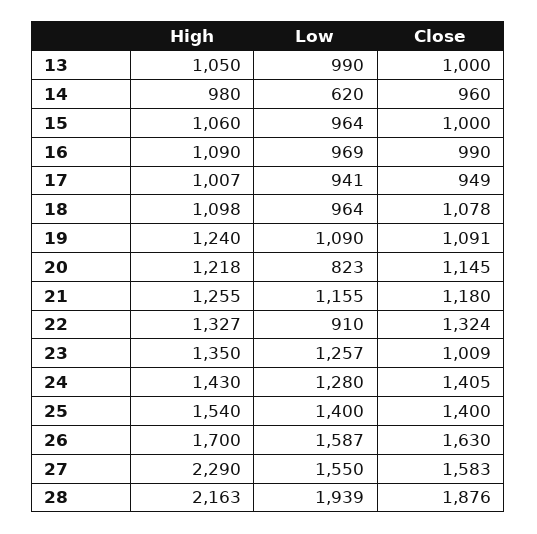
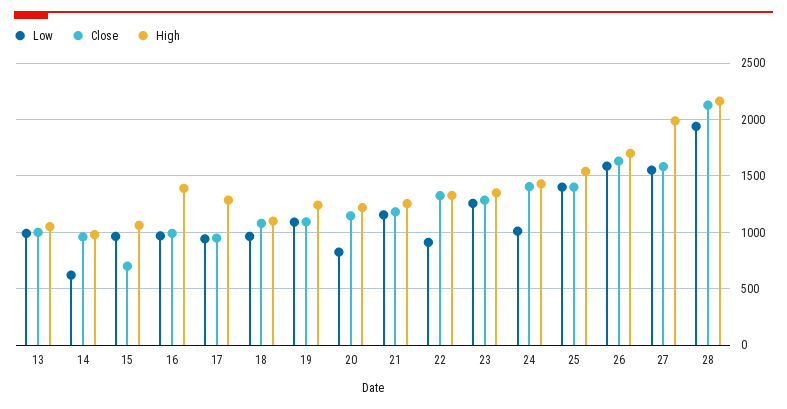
Close, 15: 1000 -> 700
High, 16: 1090 -> 1400
High, 17: 1007 -> 1300
Close, 23: 1009 -> 1300
Low, 24: 1280 -> 1000
High, 27: 2290 -> 2000
Close, 28: 1876 -> 2100

